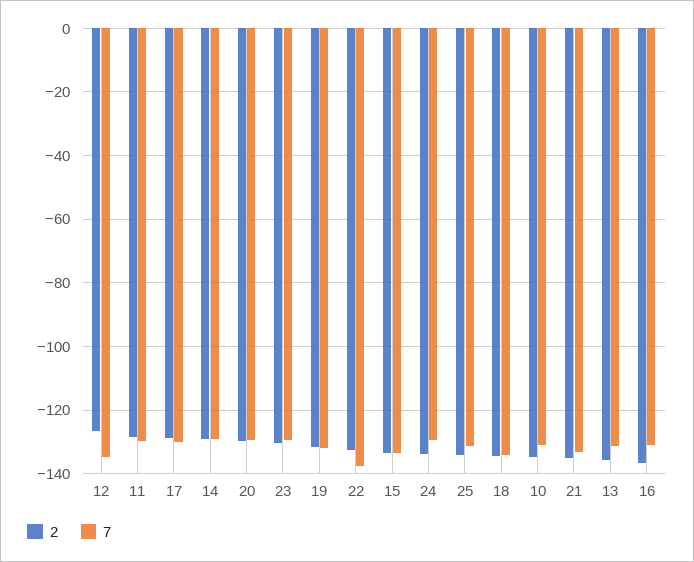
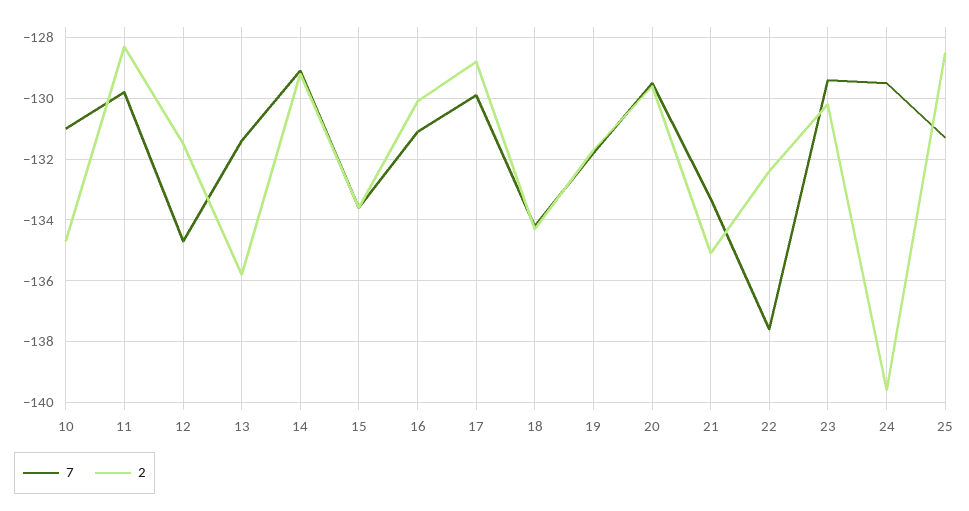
2, 12: -126 -> -131.5
2, 24: -134 -> -139.5
2, 25: -134 -> -128.5
2, 16: -136 -> -130

